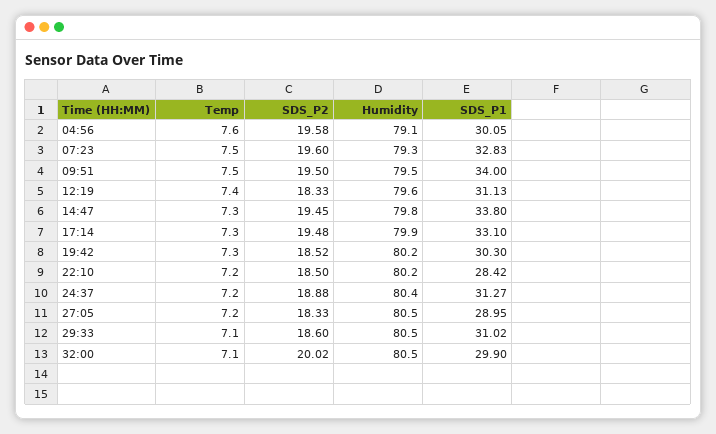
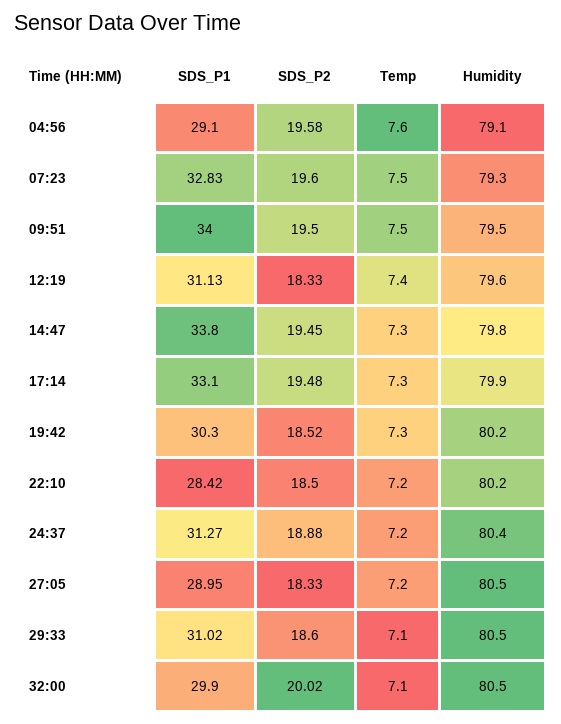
SDS_P1, 04:56: 30.05 -> 29.1

